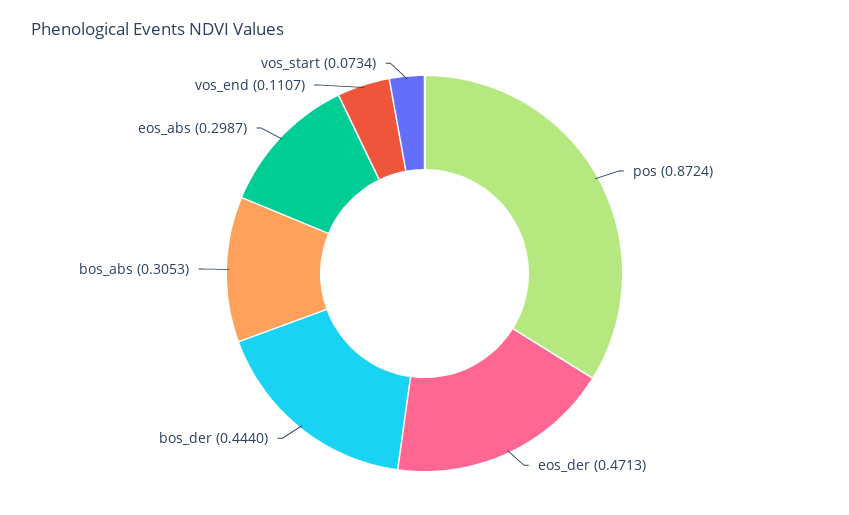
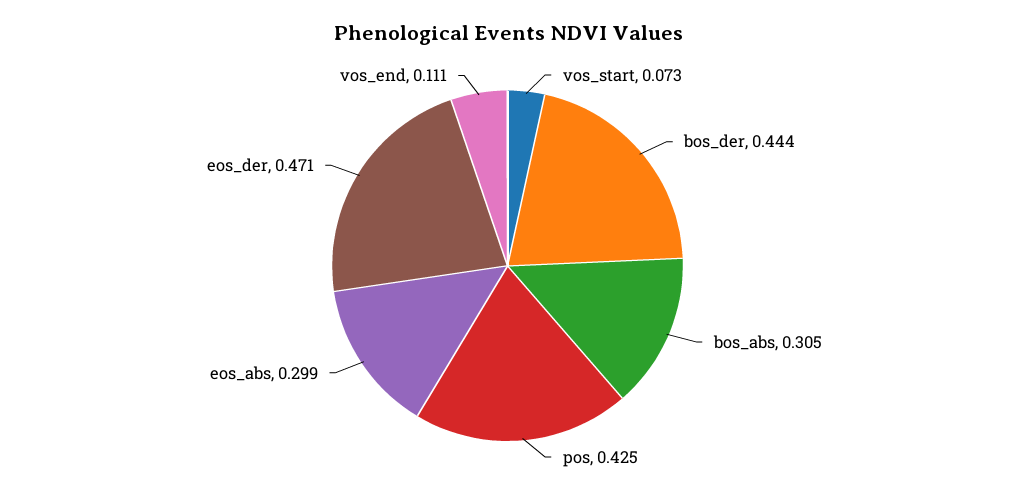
pos: 0.8724 -> 0.425

